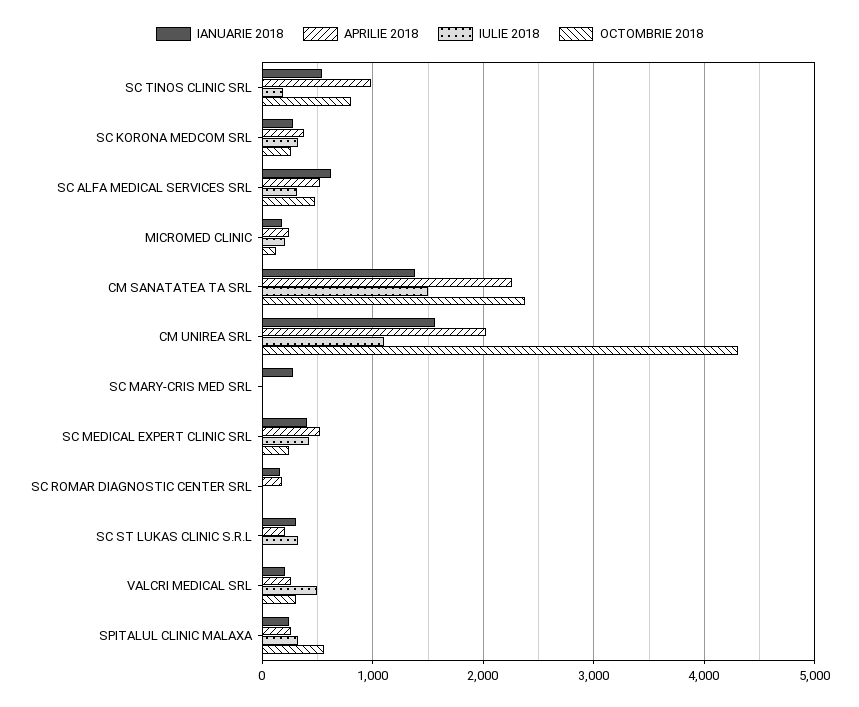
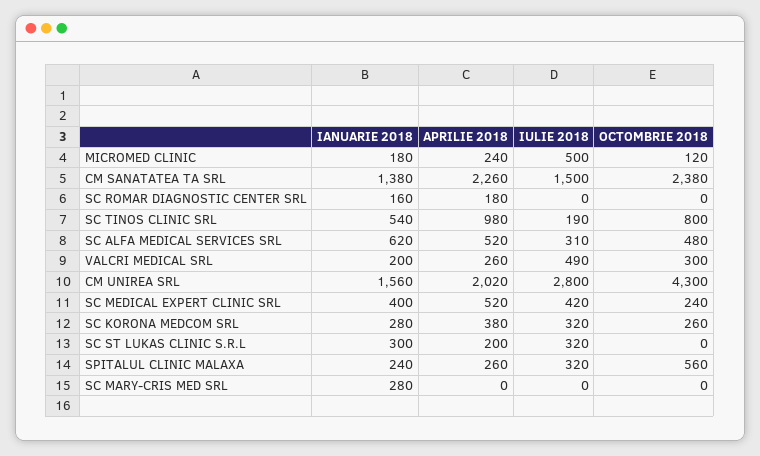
IULIE 2018, MICROMED CLINIC: 200 -> 500
IULIE 2018, CM UNIREA SRL: 1100 -> 2800

